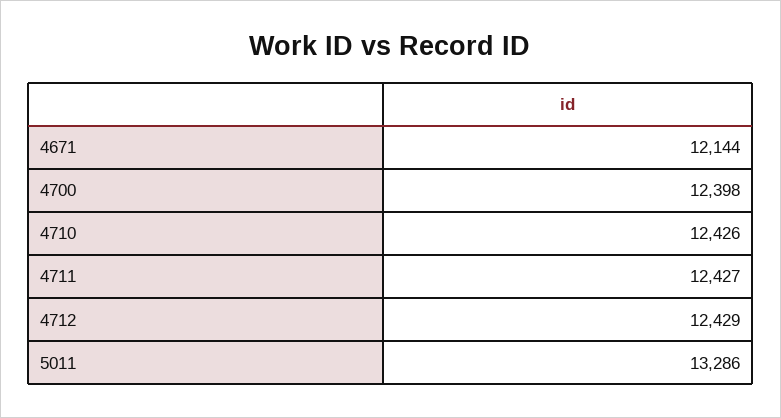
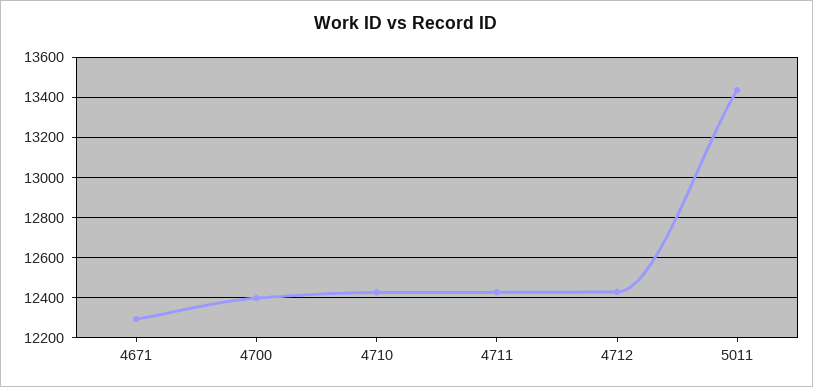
4671: 12144 -> 12300
5011: 13286 -> 13450

